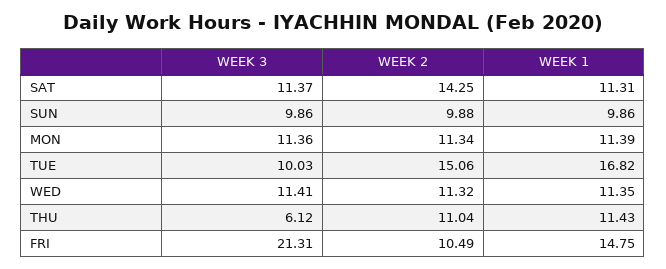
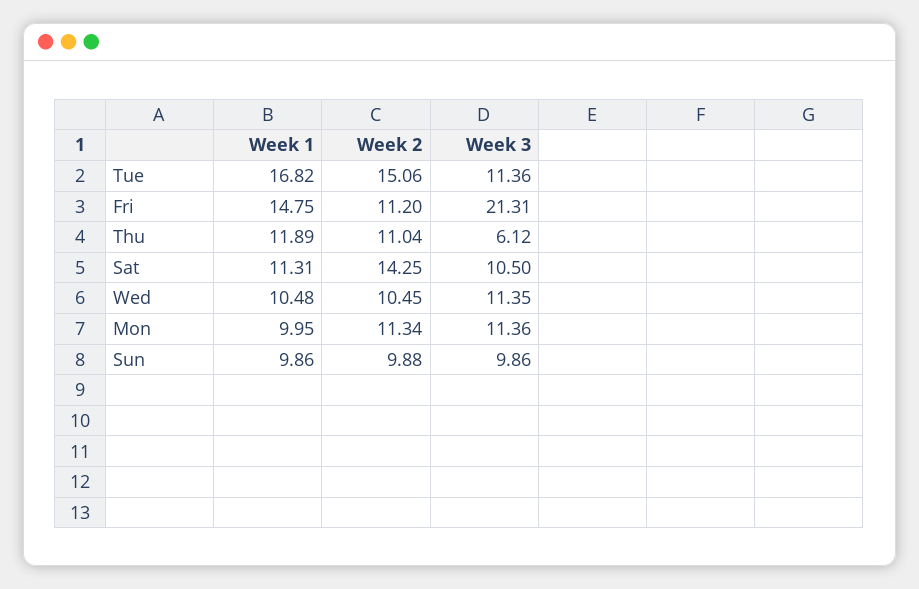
WEEK 3, SAT: 11.37 -> 10.5
WEEK 1, MON: 11.39 -> 9.95
WEEK 3, TUE: 10.03 -> 11.36
WEEK 3, WED: 11.41 -> 11.35
WEEK 2, WED: 11.32 -> 10.45
WEEK 1, WED: 11.35 -> 10.48
WEEK 1, THU: 11.43 -> 11.89
WEEK 2, FRI: 10.49 -> 11.2

